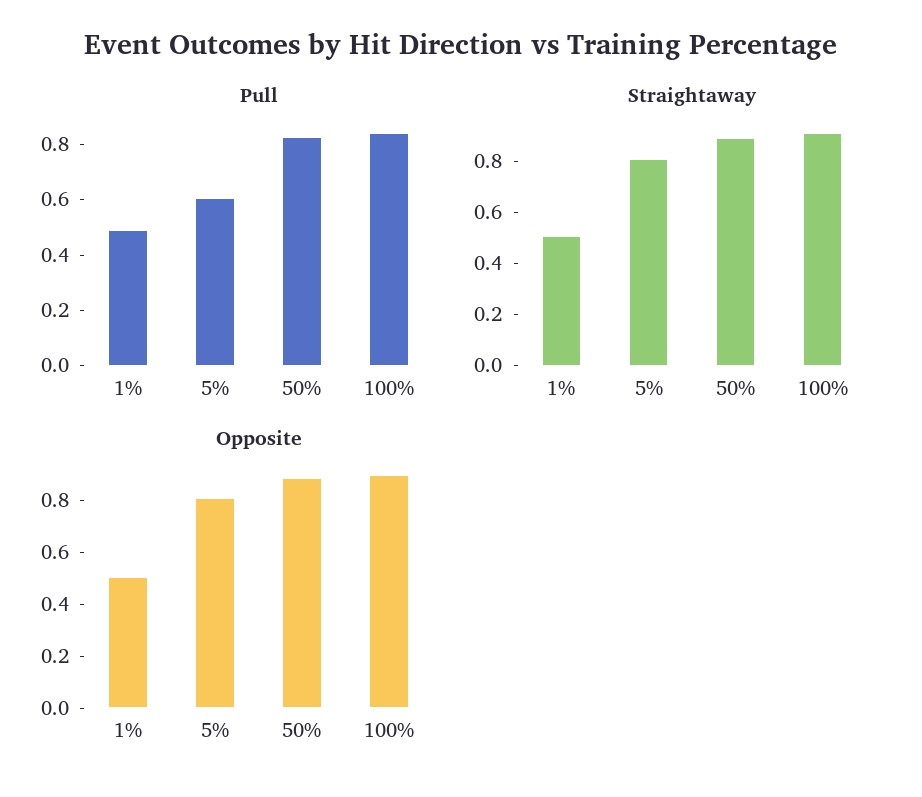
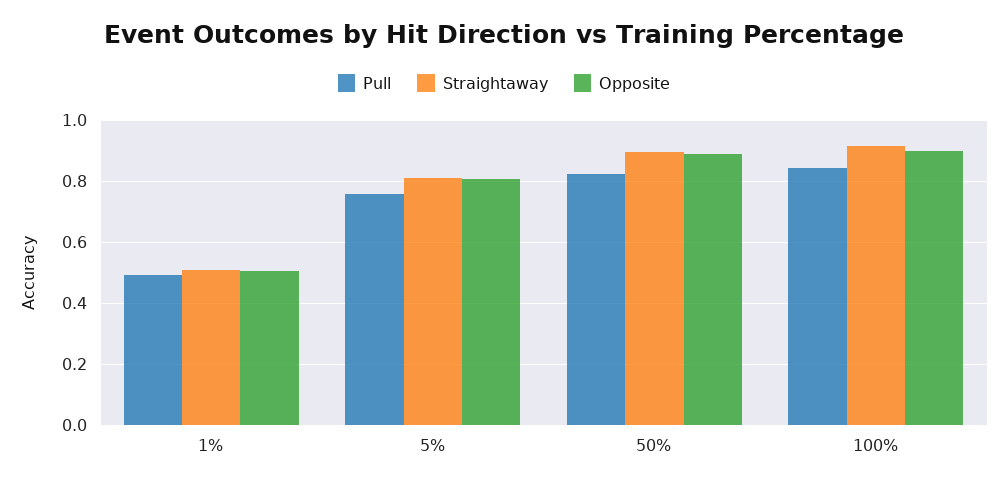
Pull, 5%: 0.6 -> 0.76

